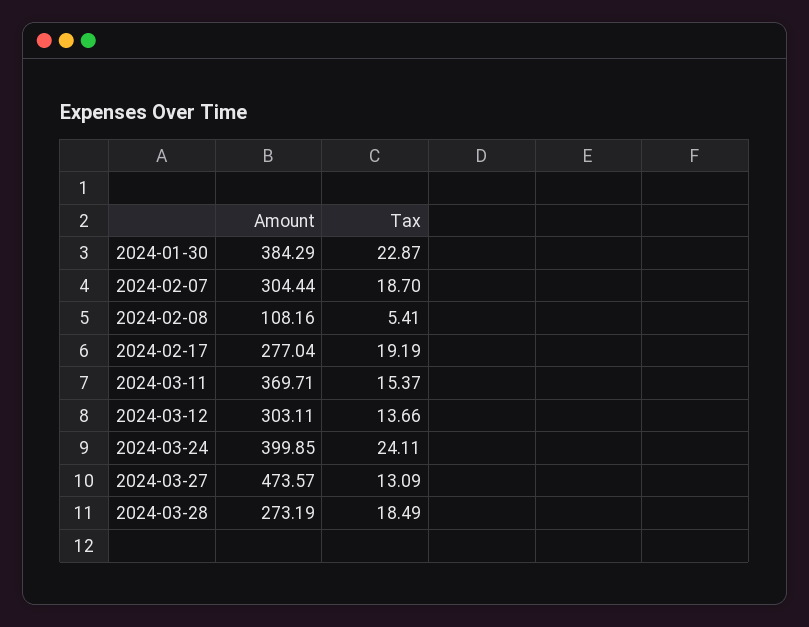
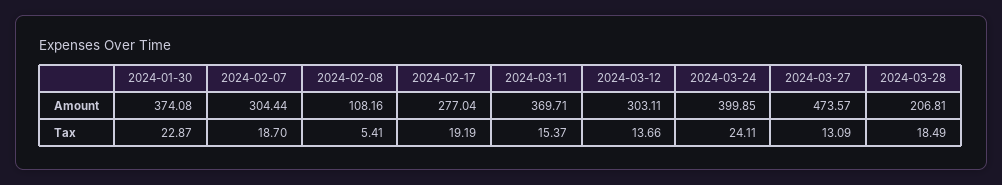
Amount, 2024-01-30: 384.29 -> 374.08
Amount, 2024-03-28: 273.19 -> 206.81

